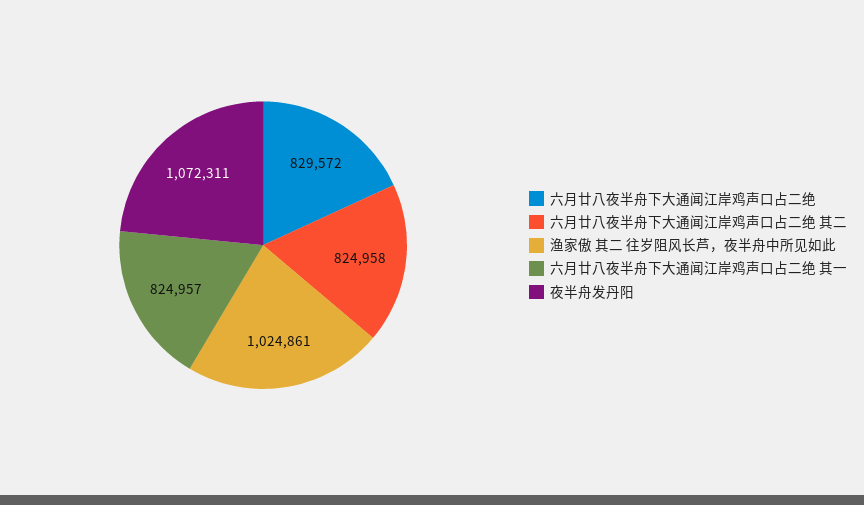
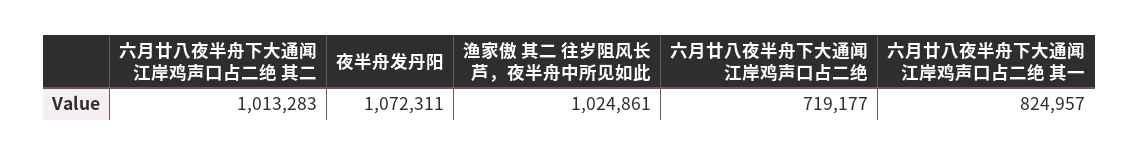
六月廿八夜半舟下大通闻江岸鸡声口占二绝: 829572 -> 719177
六月廿八夜半舟下大通闻江岸鸡声口占二绝 其二: 824958 -> 1013283

